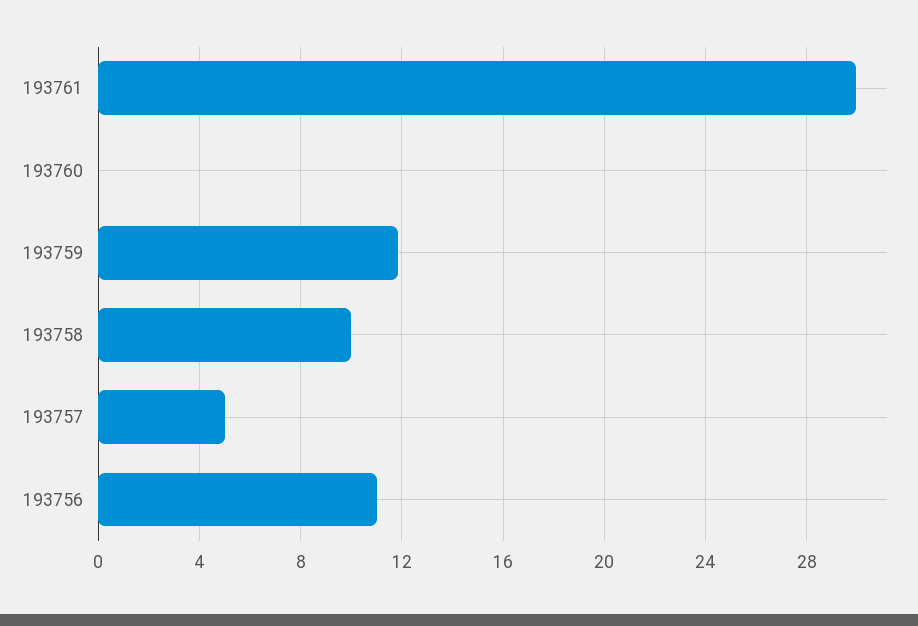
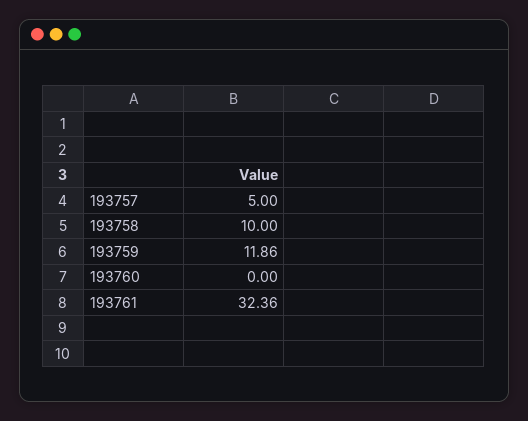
193761: 30 -> 32.36
193756: 11 -> none

